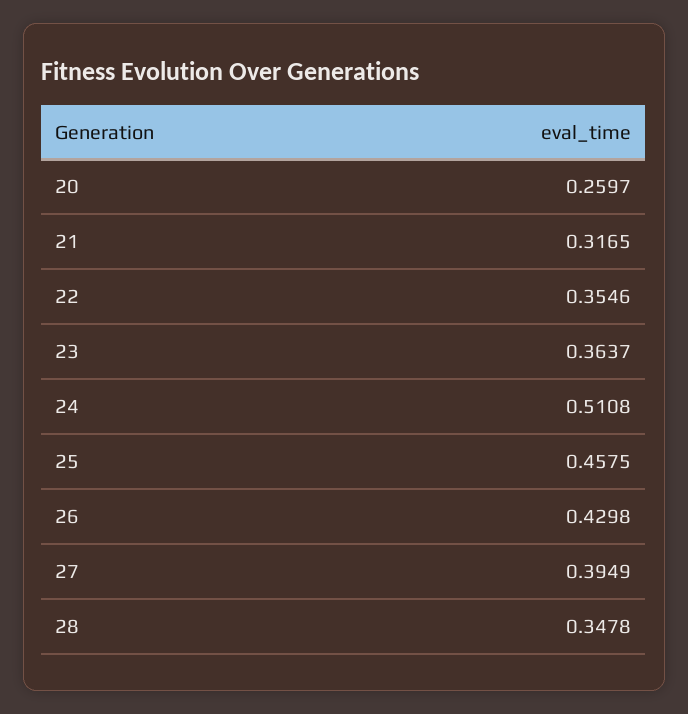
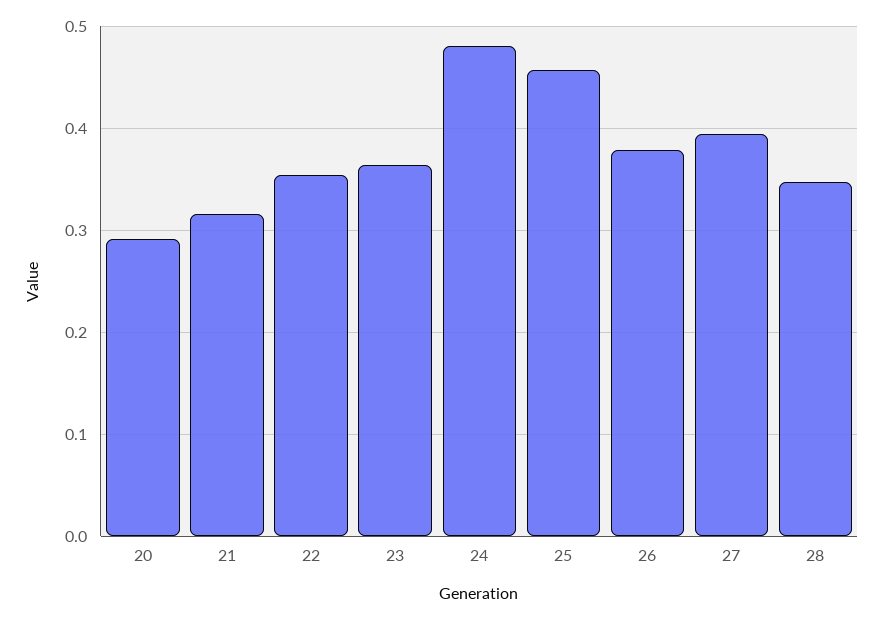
20: 0.2597 -> 0.29
24: 0.5108 -> 0.48
26: 0.4298 -> 0.38

